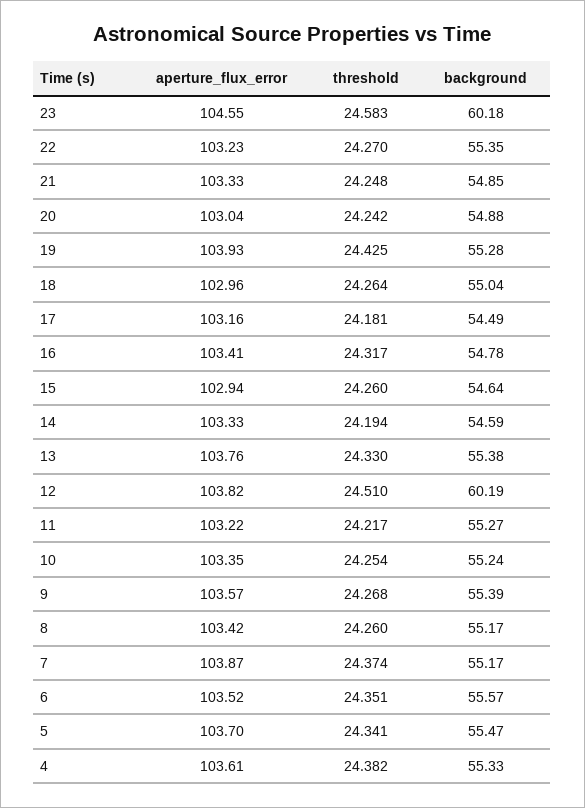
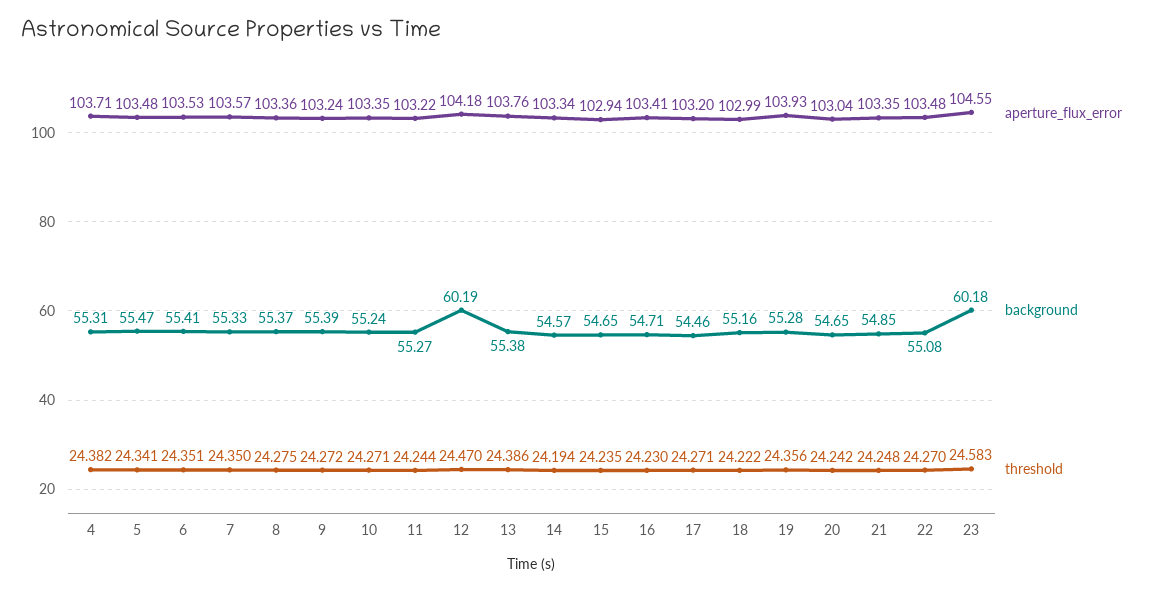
aperture_flux_error, 22: 103.23 -> 103.48
background, 22: 55.35 -> 55.08
aperture_flux_error, 21: 103.33 -> 103.35
background, 20: 54.88 -> 54.65
threshold, 19: 24.425 -> 24.356
aperture_flux_error, 18: 102.96 -> 102.99
threshold, 18: 24.264 -> 24.222
background, 18: 55.04 -> 55.16
aperture_flux_error, 17: 103.16 -> 103.2
threshold, 17: 24.181 -> 24.271
background, 17: 54.49 -> 54.46
threshold, 16: 24.317 -> 24.23
background, 16: 54.78 -> 54.71
threshold, 15: 24.26 -> 24.235
background, 15: 54.64 -> 54.65
aperture_flux_error, 14: 103.33 -> 103.34
background, 14: 54.59 -> 54.57
threshold, 13: 24.33 -> 24.386
aperture_flux_error, 12: 103.82 -> 104.18
threshold, 12: 24.51 -> 24.47
threshold, 11: 24.217 -> 24.244
threshold, 10: 24.254 -> 24.271
aperture_flux_error, 9: 103.57 -> 103.24
threshold, 9: 24.268 -> 24.272
aperture_flux_error, 8: 103.42 -> 103.36
threshold, 8: 24.26 -> 24.275
background, 8: 55.17 -> 55.37
aperture_flux_error, 7: 103.87 -> 103.57
threshold, 7: 24.374 -> 24.35
background, 7: 55.17 -> 55.33
aperture_flux_error, 6: 103.52 -> 103.53
background, 6: 55.57 -> 55.41
aperture_flux_error, 5: 103.7 -> 103.48
aperture_flux_error, 4: 103.61 -> 103.71
background, 4: 55.33 -> 55.31

